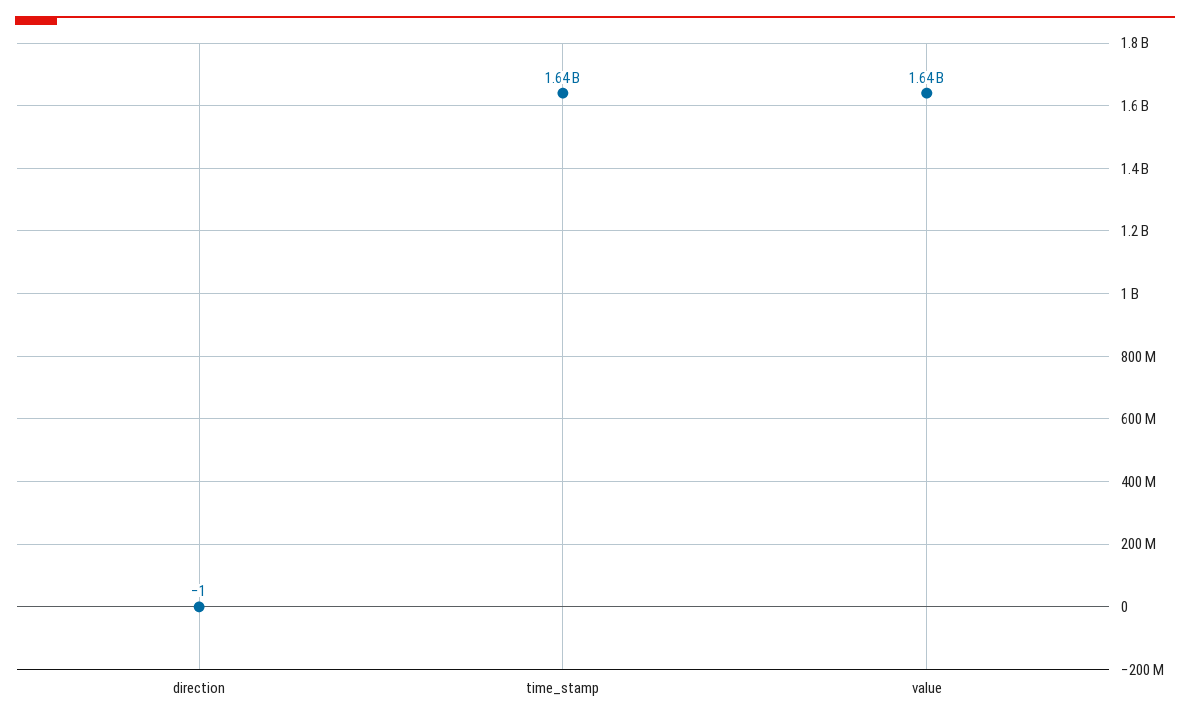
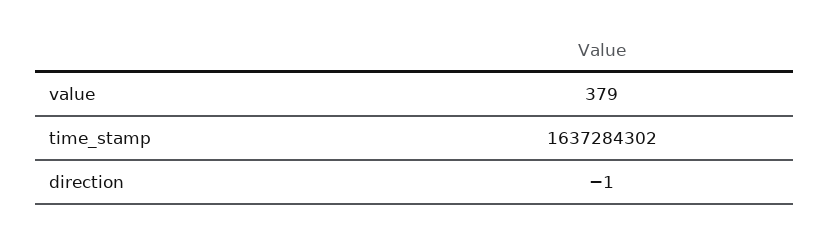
value: 1640000000 -> 379

